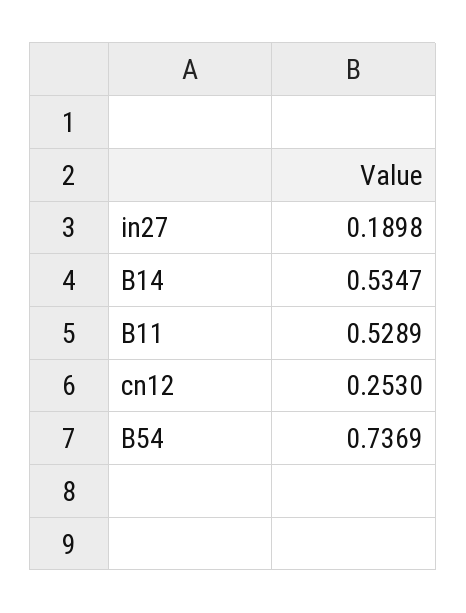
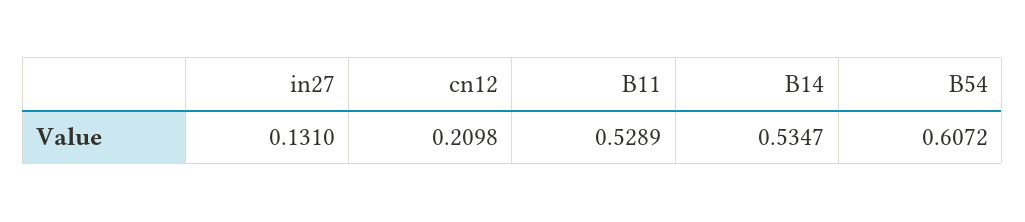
in27: 0.1898 -> 0.131
cn12: 0.253 -> 0.2098
B54: 0.7369 -> 0.6072

